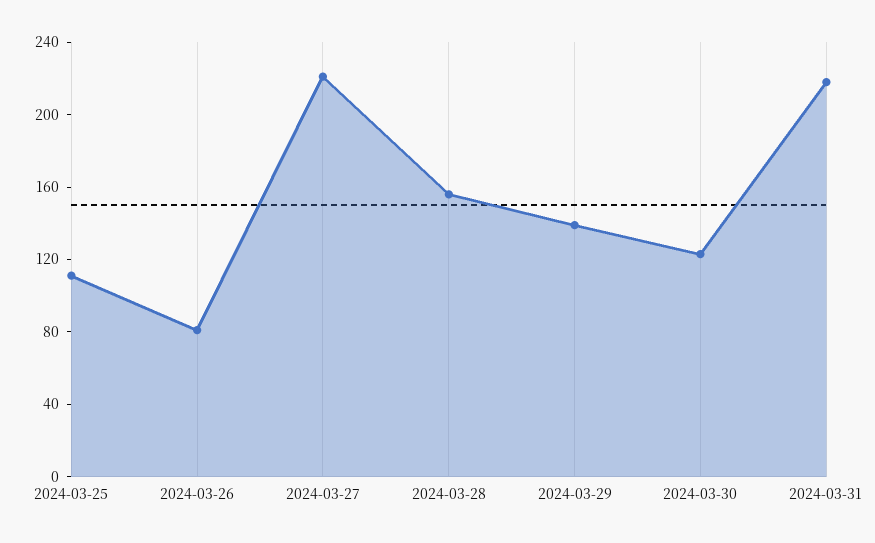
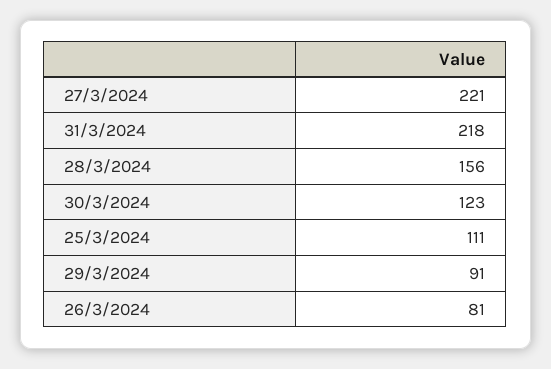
2024-03-29: 140 -> 91

